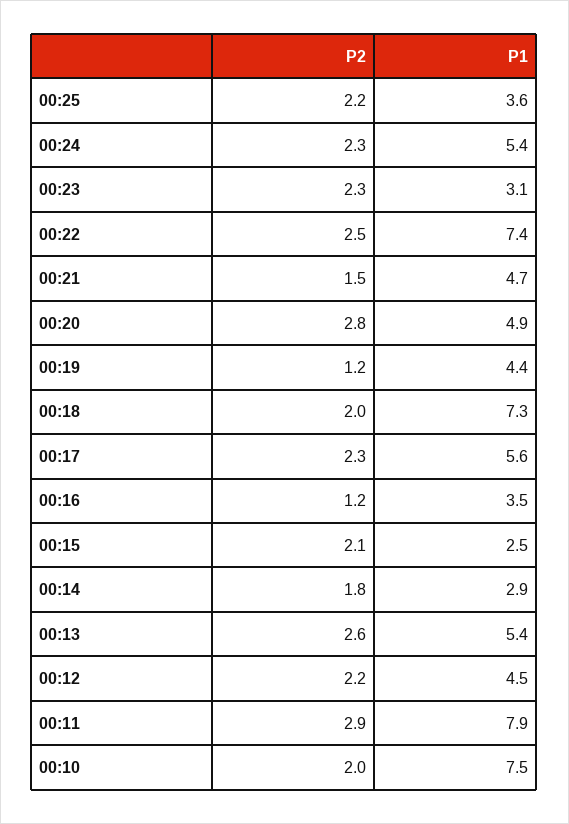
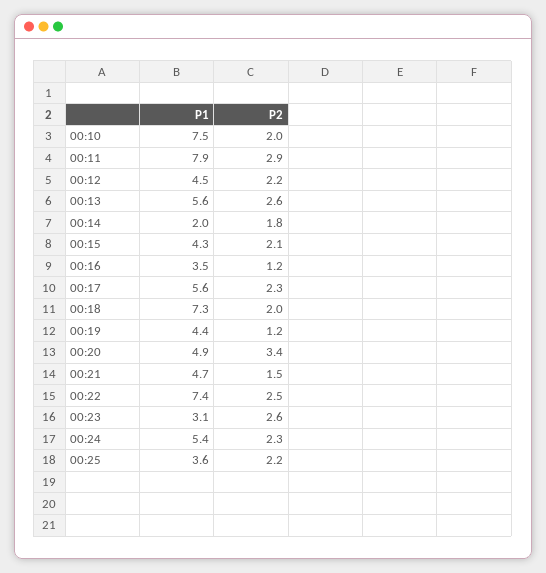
P2, 00:23: 2.3 -> 2.6
P2, 00:20: 2.8 -> 3.4
P1, 00:15: 2.5 -> 4.3
P1, 00:14: 2.9 -> 2
P1, 00:13: 5.4 -> 5.6

